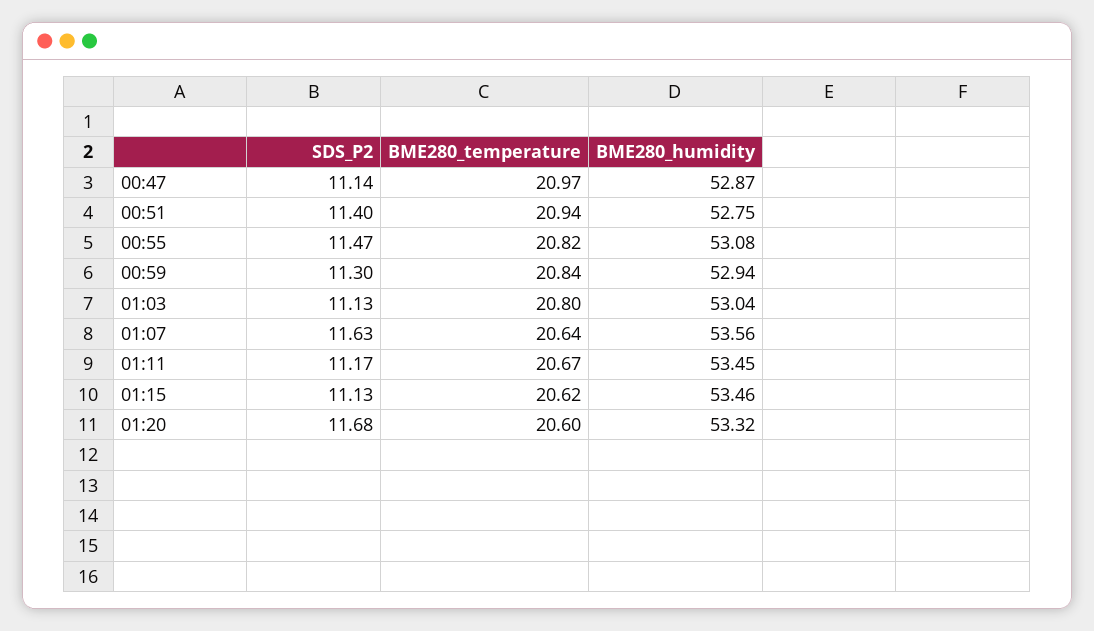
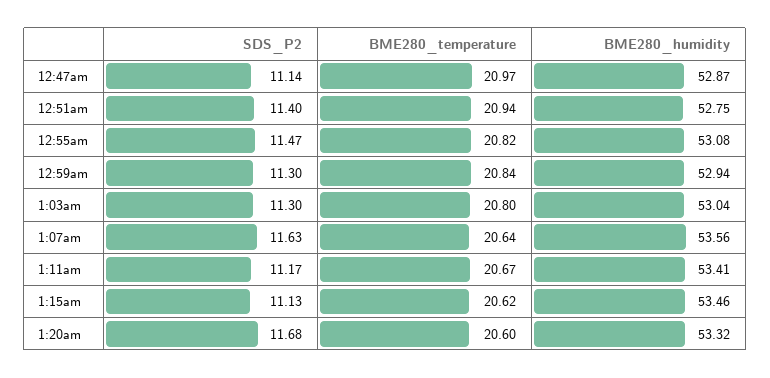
SDS_P2, 01:03: 11.13 -> 11.3
BME280_humidity, 01:11: 53.45 -> 53.41

